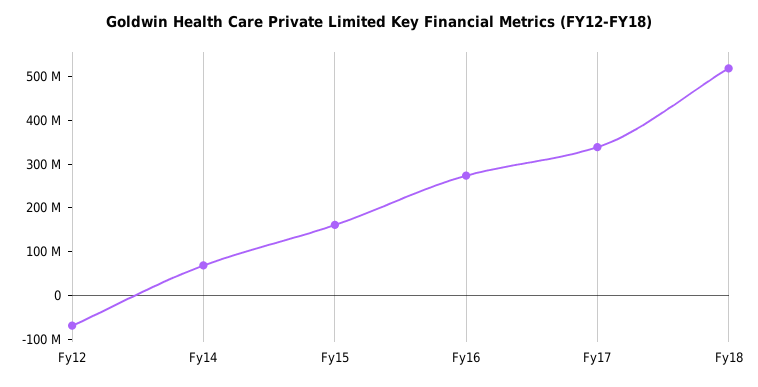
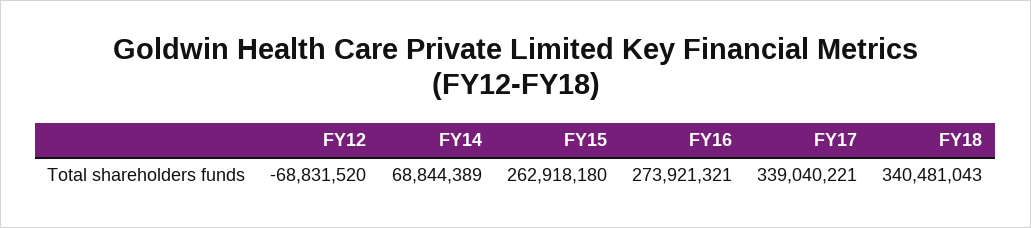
Fy15: 160000000 -> 262918180
Fy18: 520000000 -> 340481043

